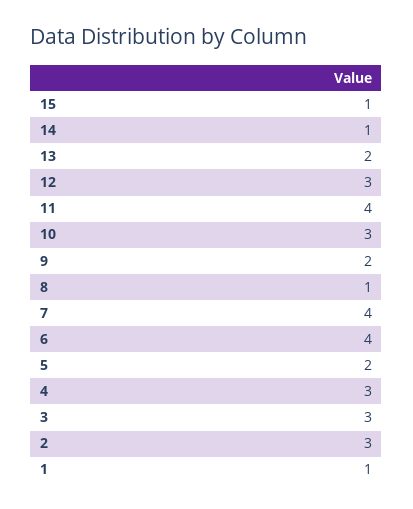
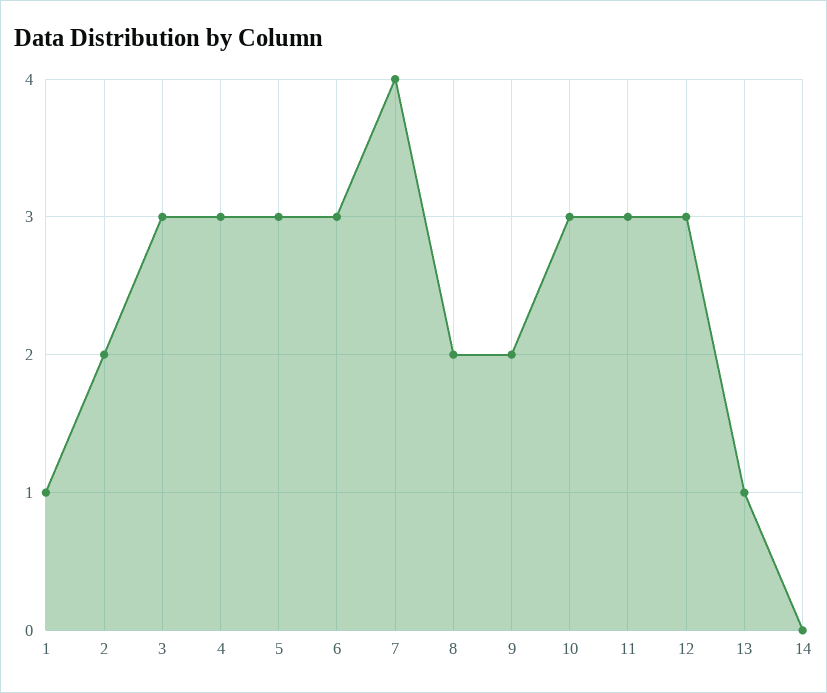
15: 1 -> none
14: 1 -> 0
13: 2 -> 1
11: 4 -> 3
8: 1 -> 2
6: 4 -> 3
5: 2 -> 3
2: 3 -> 2

